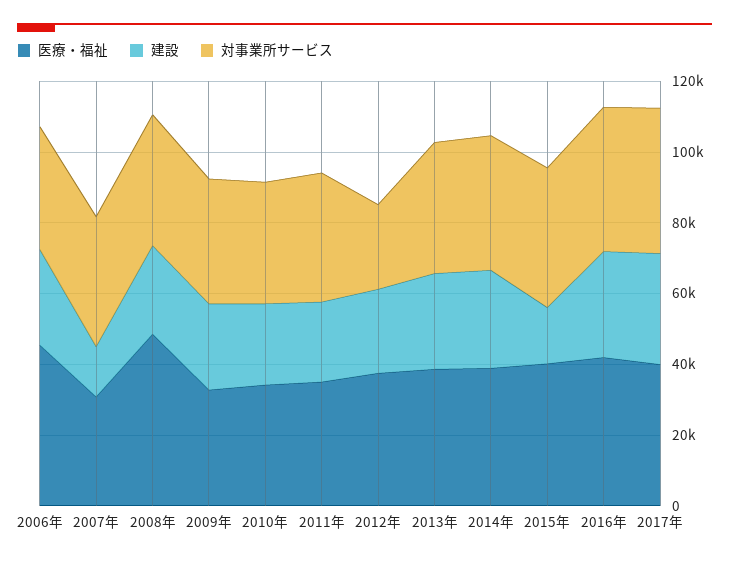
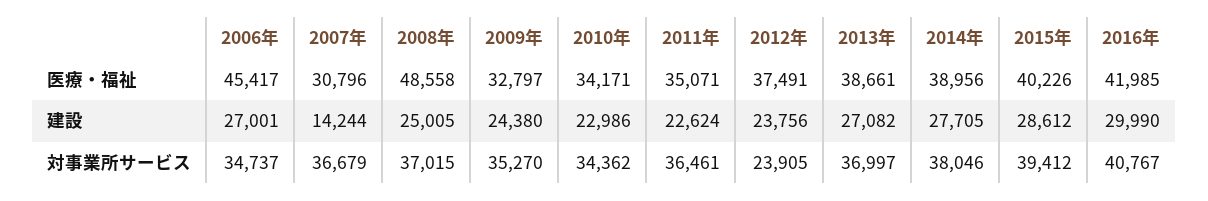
建設, 2015年: 15000 -> 28612
医療・福祉, 2017年: 40000 -> none
建設, 2017年: 30000 -> none
対事業所サービス, 2017年: 40000 -> none

